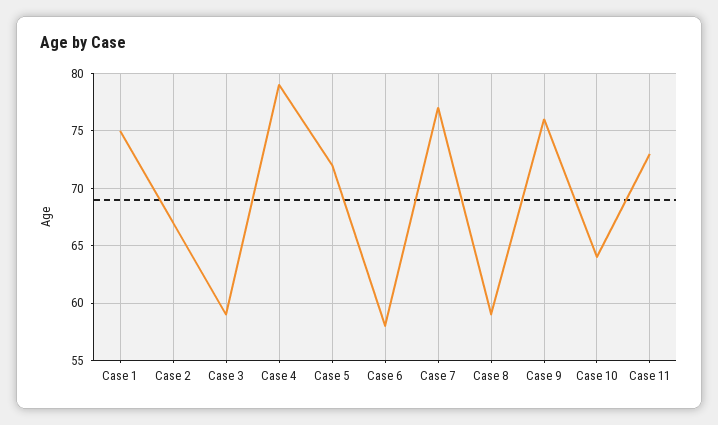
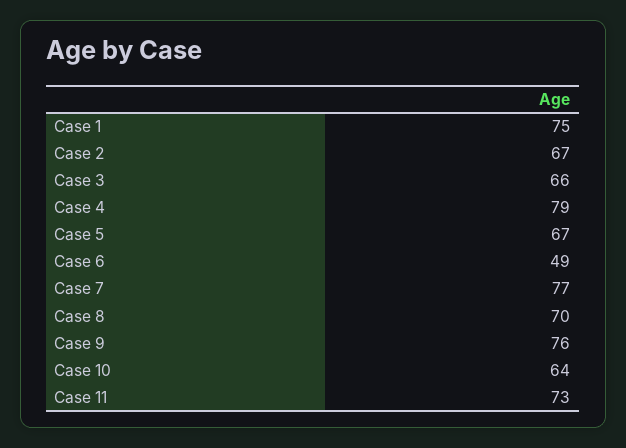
Case 3: 59 -> 66
Case 5: 72 -> 67
Case 6: 58 -> 49
Case 8: 59 -> 70

